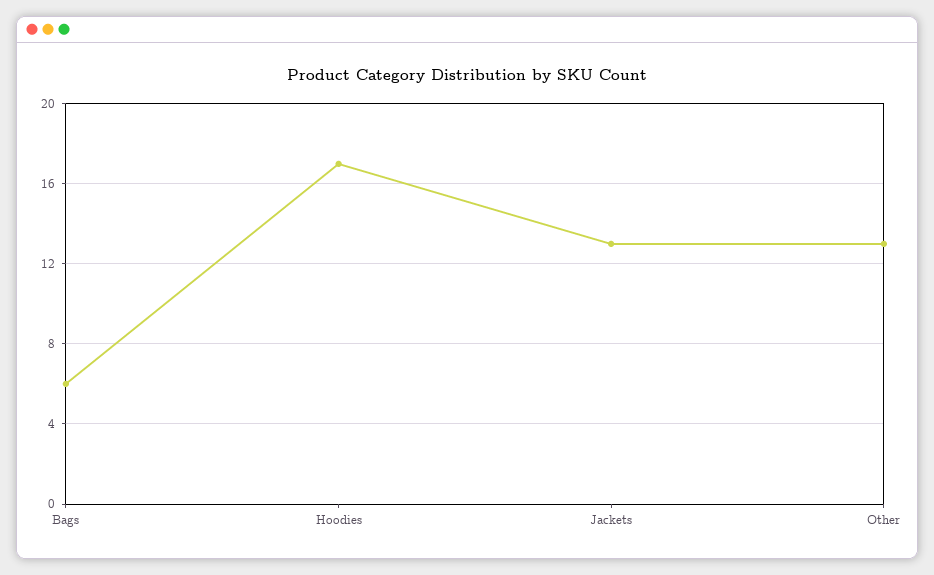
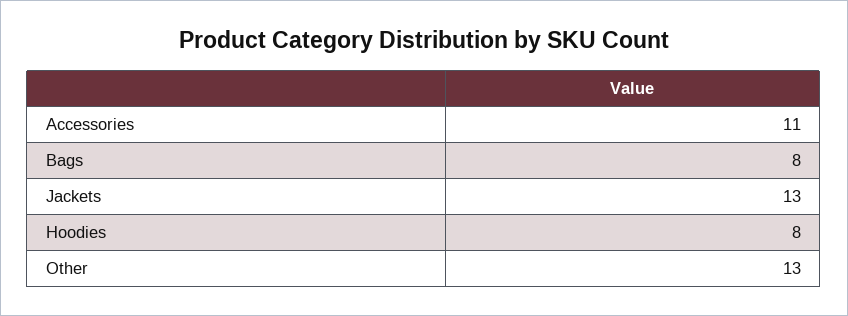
Bags: 6 -> 8
Hoodies: 17 -> 8
Accessories: none -> 11

